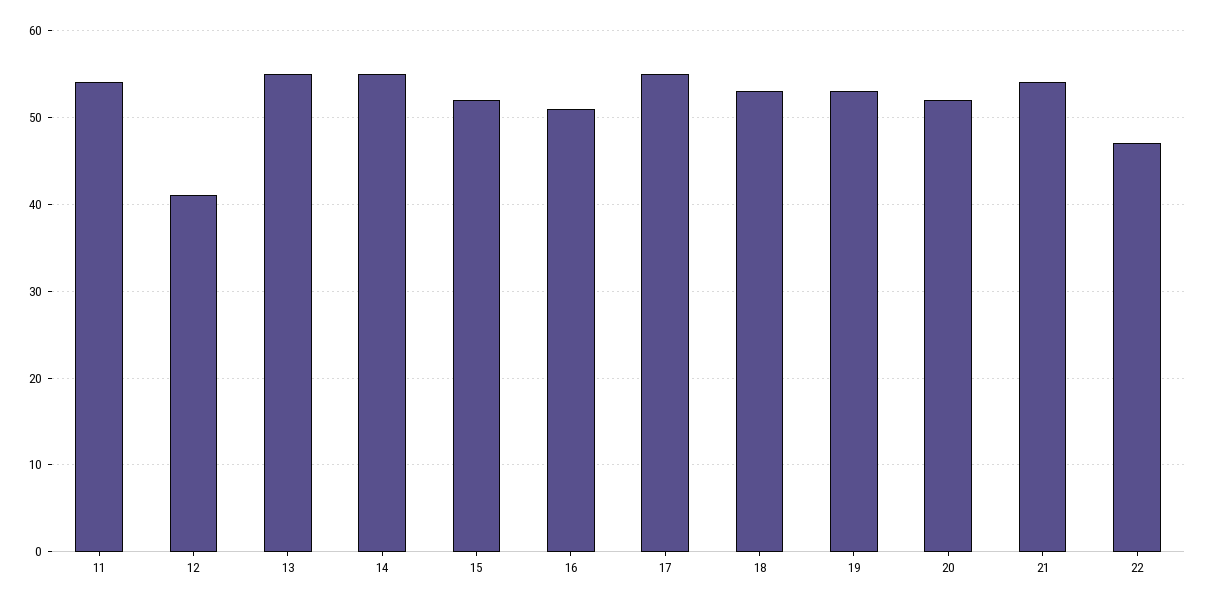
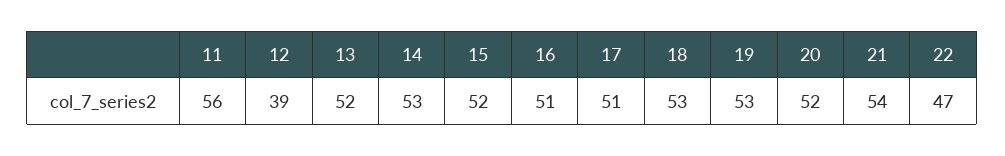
11: 54 -> 56
12: 41 -> 39
13: 55 -> 52
14: 55 -> 53
17: 55 -> 51

